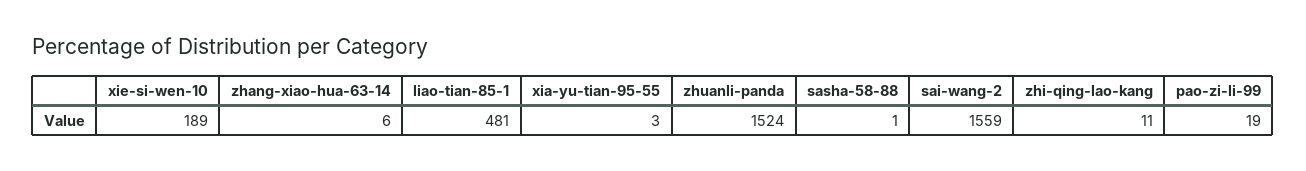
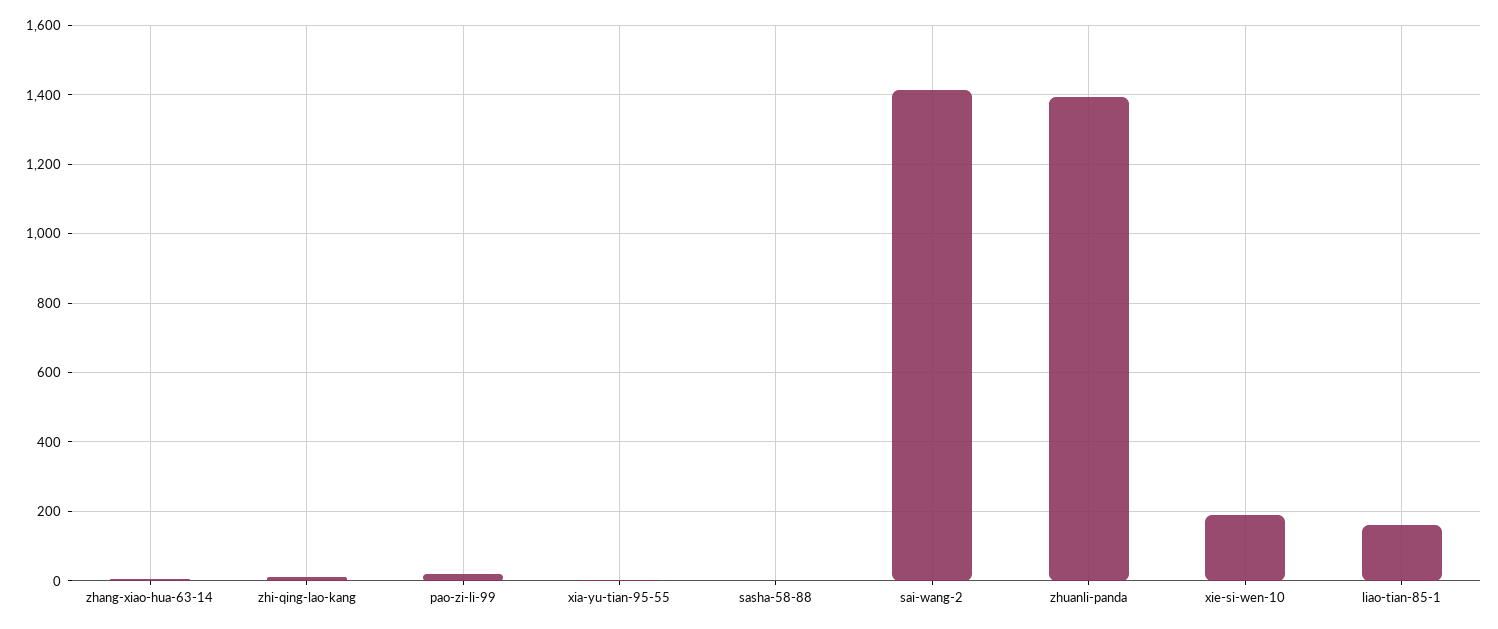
liao-tian-85-1: 481 -> 160
zhuanli-panda: 1524 -> 1400
sai-wang-2: 1559 -> 1420

